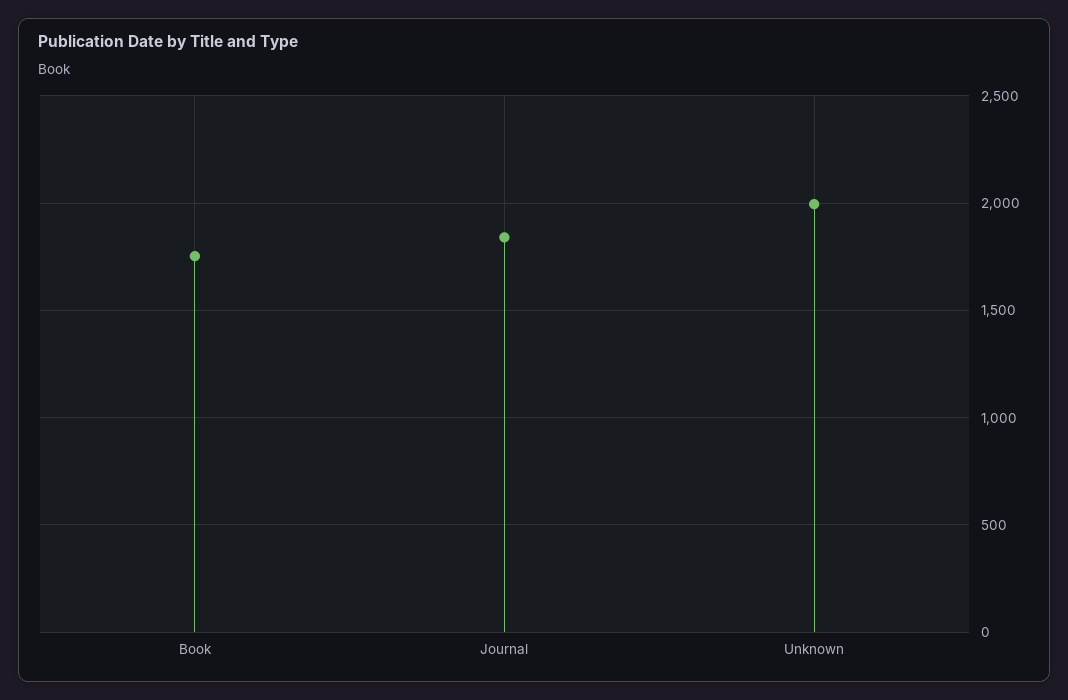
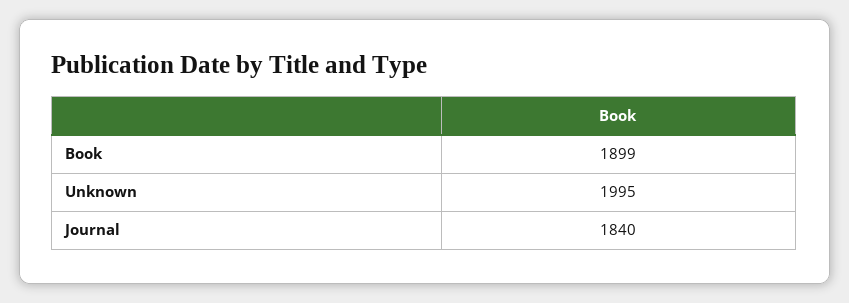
Book: 1750 -> 1899

